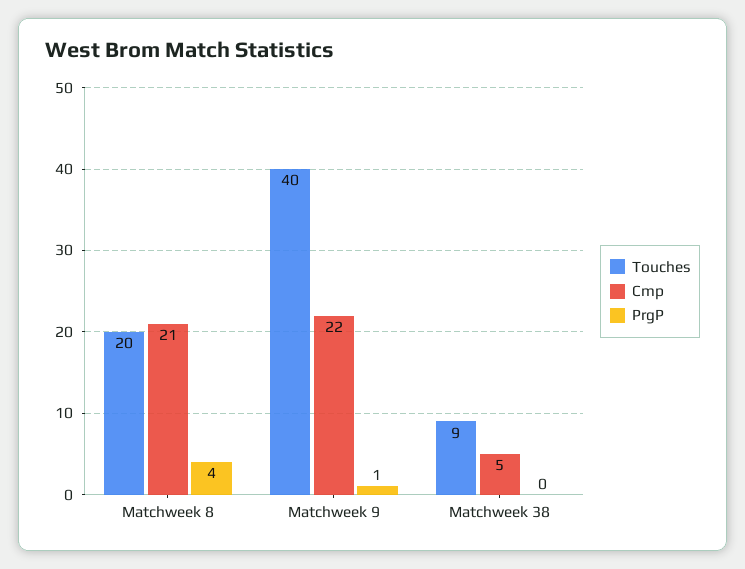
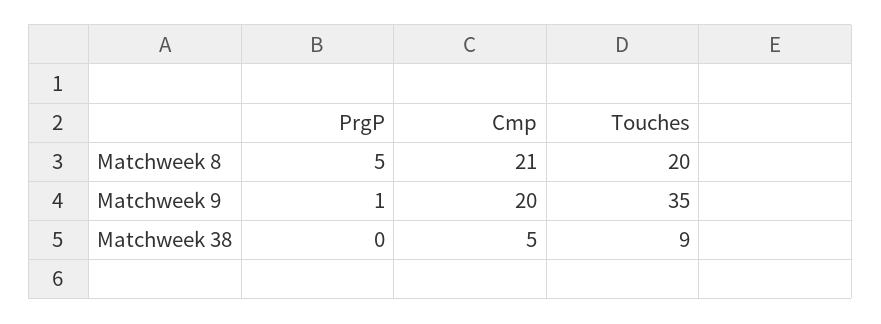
PrgP, Matchweek 8: 4 -> 5
Touches, Matchweek 9: 40 -> 35
Cmp, Matchweek 9: 22 -> 20

